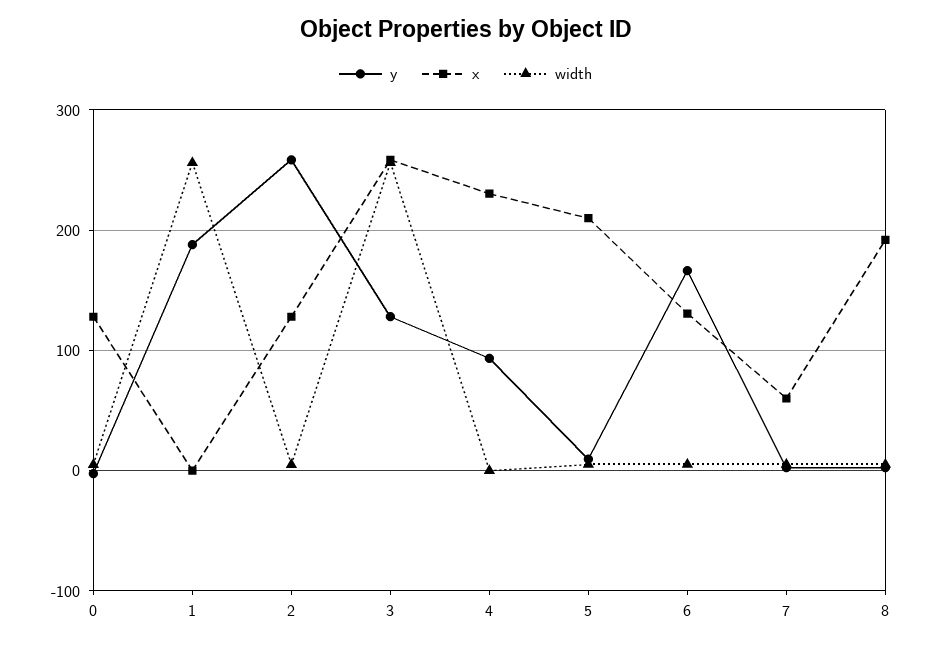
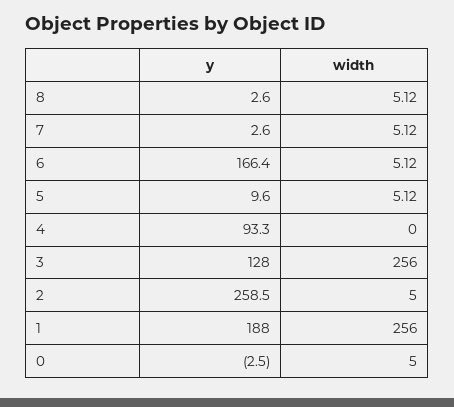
x, 0: 130 -> none
x, 1: 0 -> none
x, 2: 130 -> none
x, 3: 260 -> none
x, 4: 230 -> none
x, 5: 210 -> none
x, 6: 130 -> none
x, 7: 60 -> none
x, 8: 190 -> none

